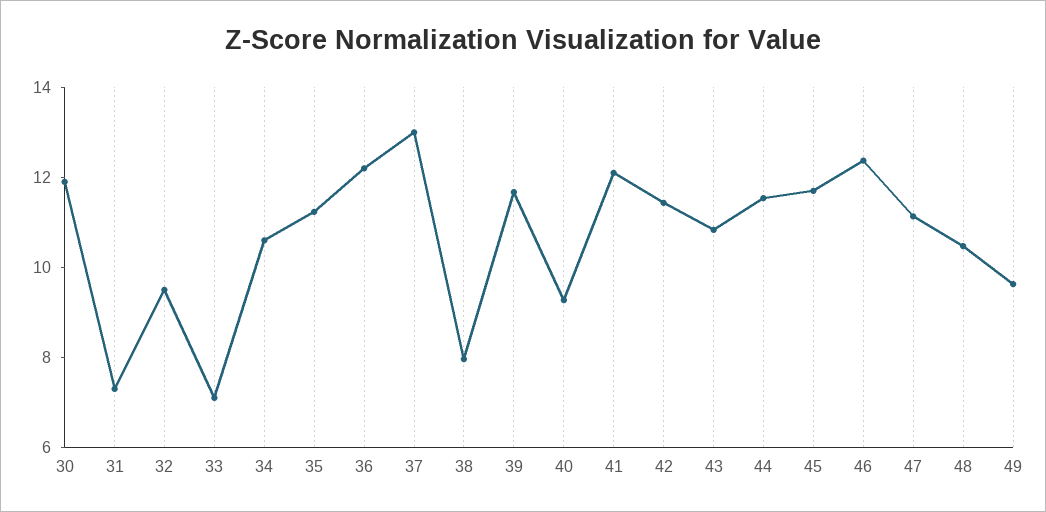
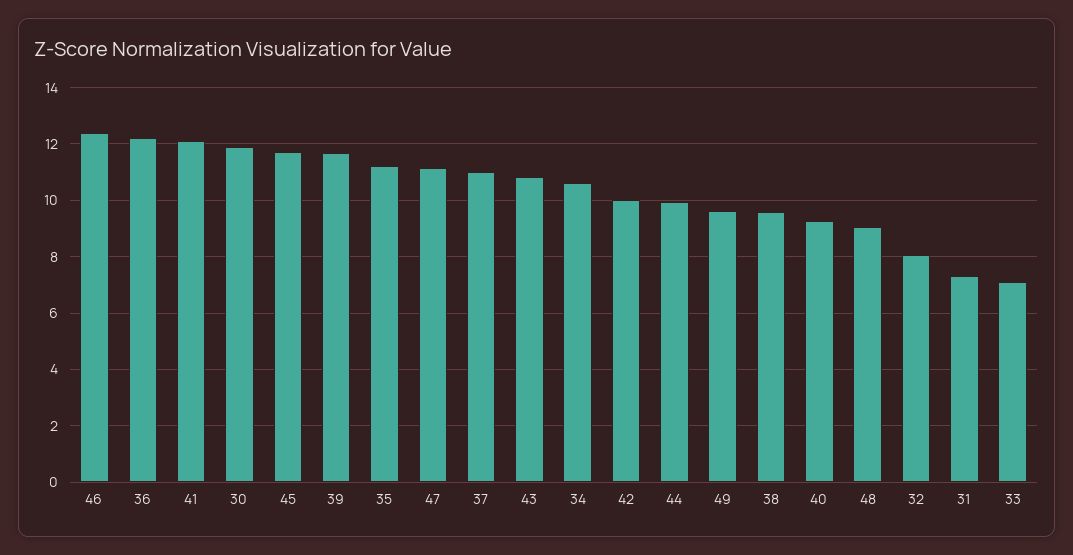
32: 9.5 -> 8
37: 13 -> 11
38: 8 -> 9.5
42: 11.5 -> 10
44: 11.5 -> 10
48: 10.5 -> 9

